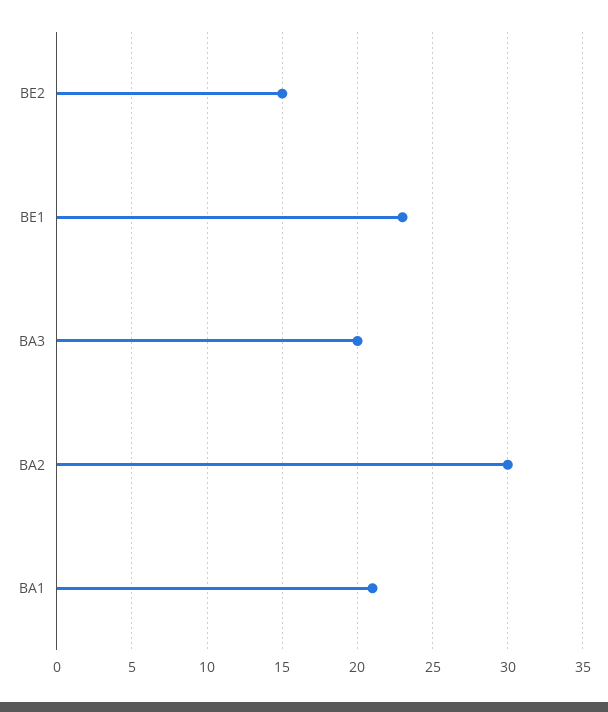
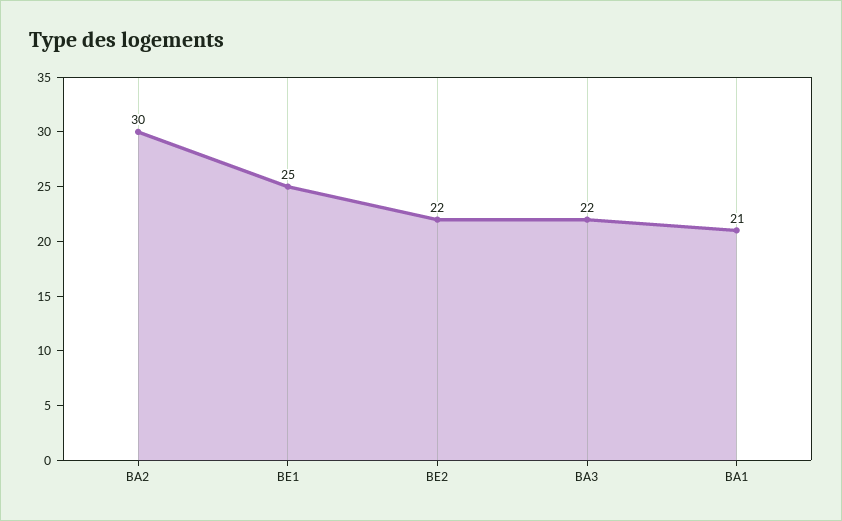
BE2: 15 -> 22
BE1: 23 -> 25
BA3: 20 -> 22

